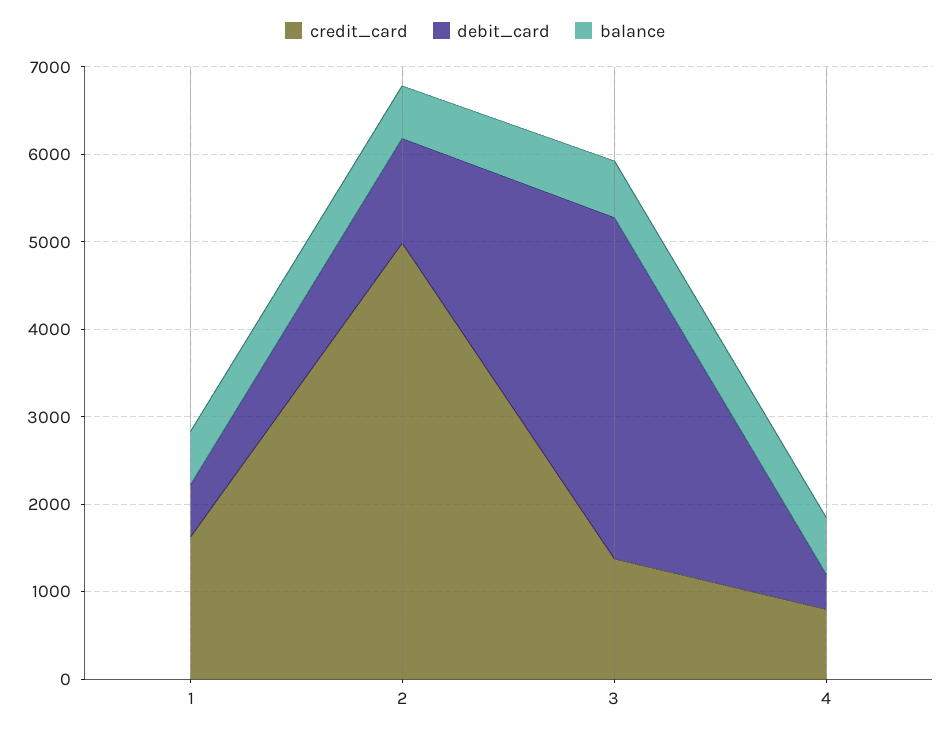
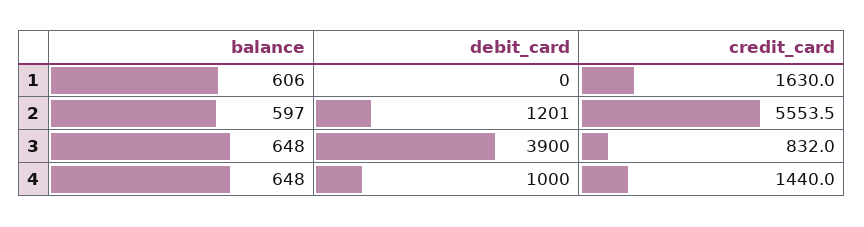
debit_card, 1: 600 -> 0
credit_card, 2: 5000 -> 5553.5
credit_card, 3: 1400 -> 832
credit_card, 4: 800 -> 1440
debit_card, 4: 400 -> 1000

